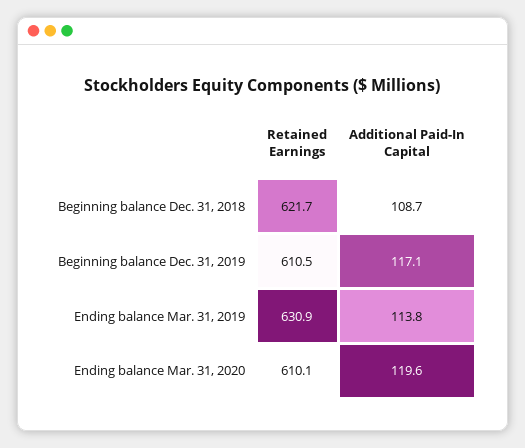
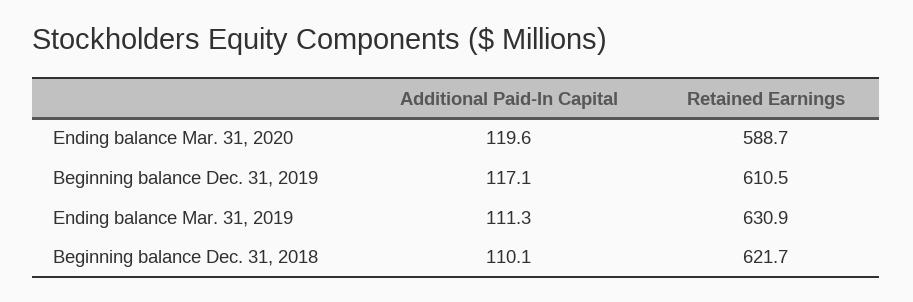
Additional Paid-In Capital, Beginning balance Dec. 31, 2018: 108.7 -> 110.1
Additional Paid-In Capital, Ending balance Mar. 31, 2019: 113.8 -> 111.3
Retained Earnings, Ending balance Mar. 31, 2020: 610.1 -> 588.7

